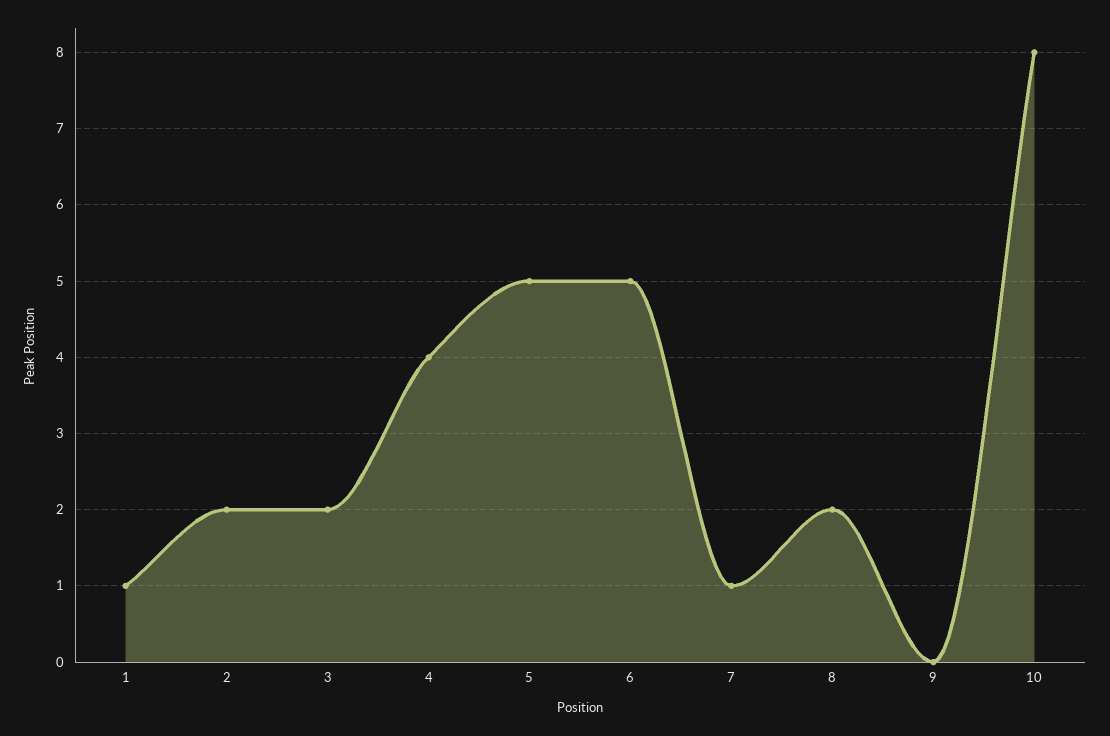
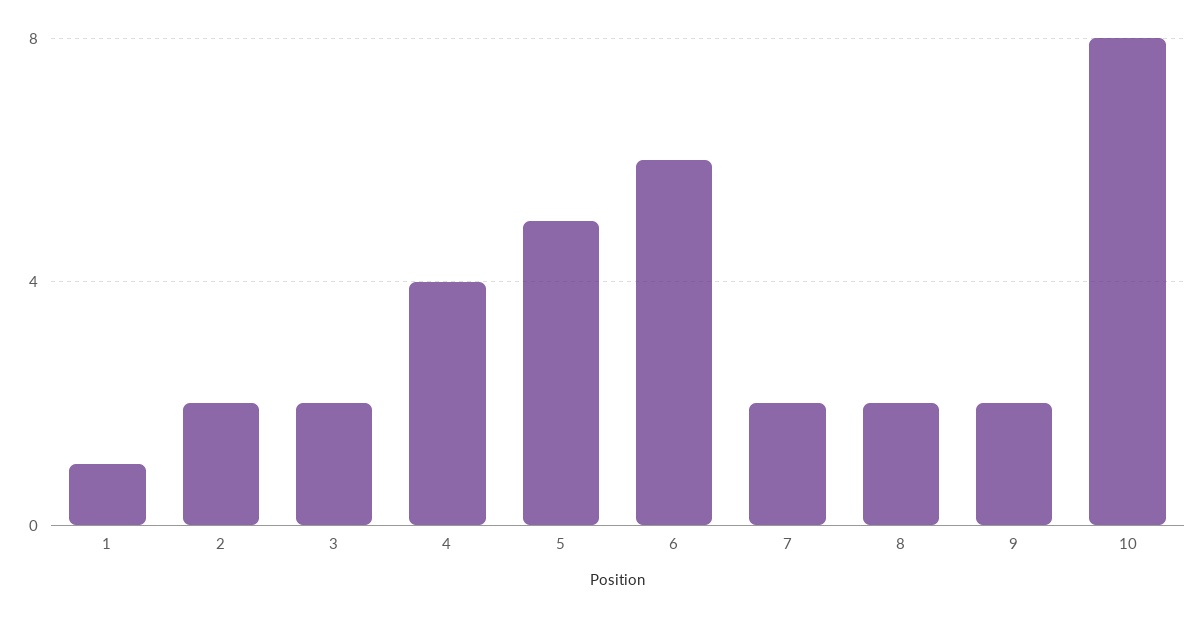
6: 5 -> 6
7: 1 -> 2
9: 0 -> 2

